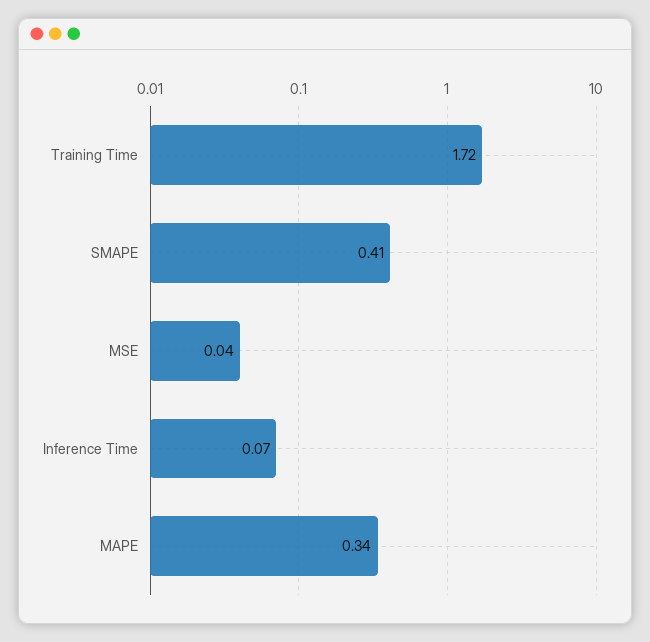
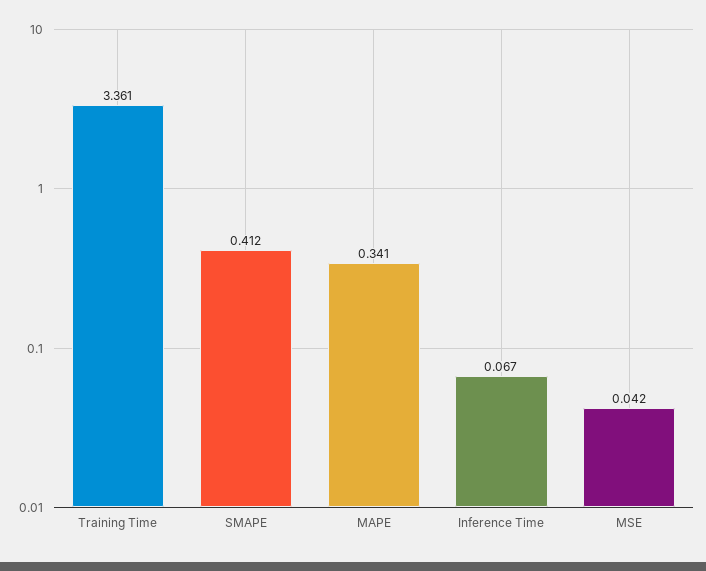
Training Time: 1.72 -> 3.361

